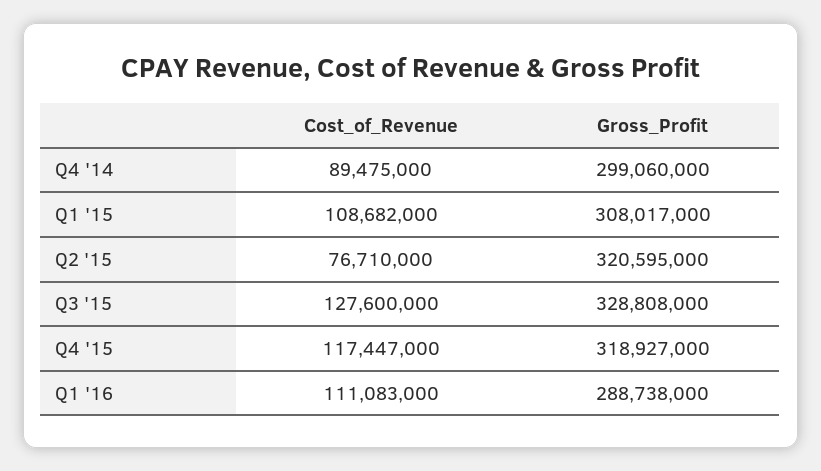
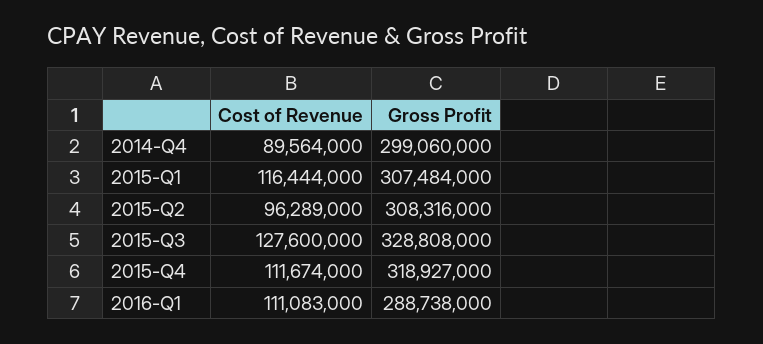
Cost_of_Revenue, Q4 '14: 89475000 -> 89564000
Cost_of_Revenue, Q1 '15: 108682000 -> 116444000
Gross_Profit, Q1 '15: 308017000 -> 307484000
Cost_of_Revenue, Q2 '15: 76710000 -> 96289000
Gross_Profit, Q2 '15: 320595000 -> 308316000
Cost_of_Revenue, Q4 '15: 117447000 -> 111674000

